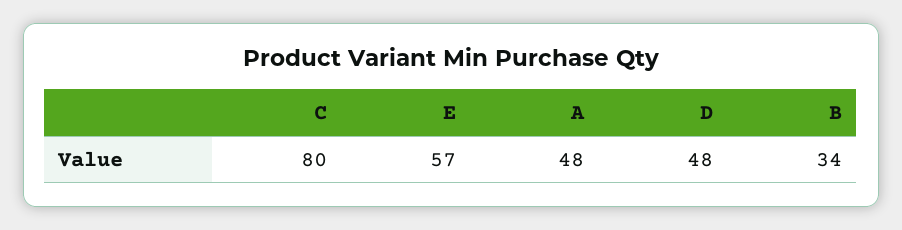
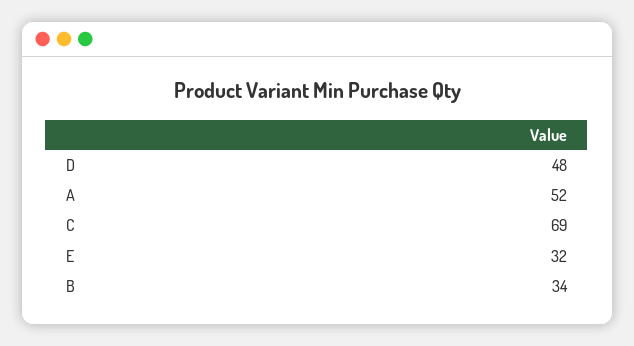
C: 80 -> 69
E: 57 -> 32
A: 48 -> 52

